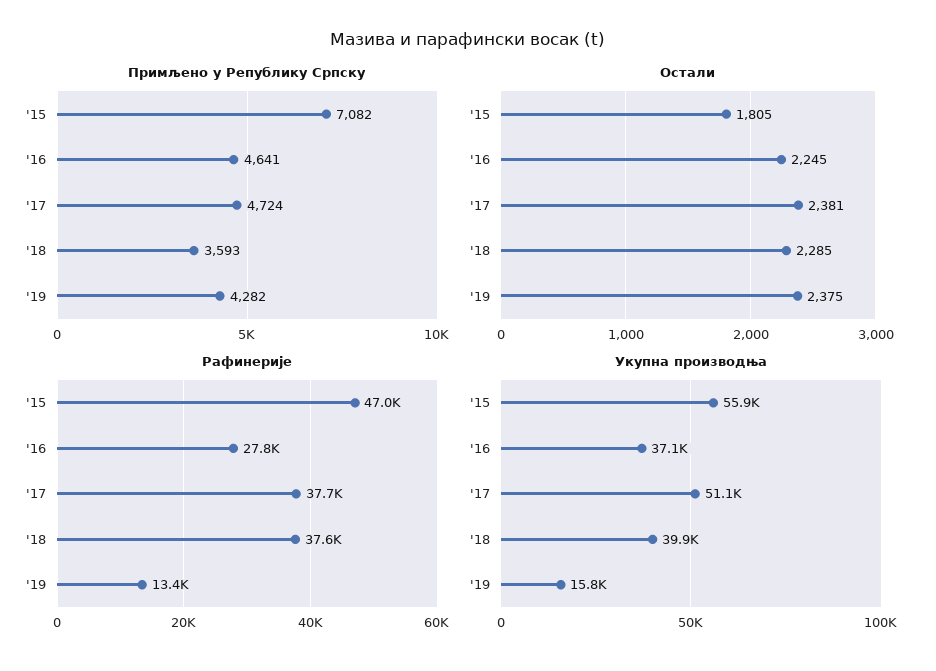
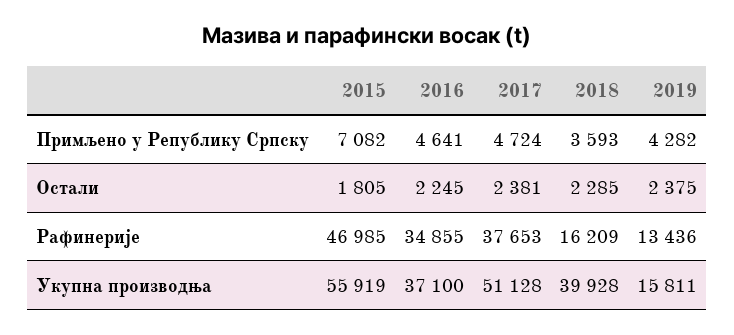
Рафинерије, '16: 27800 -> 34855
Рафинерије, '18: 37600 -> 16209

